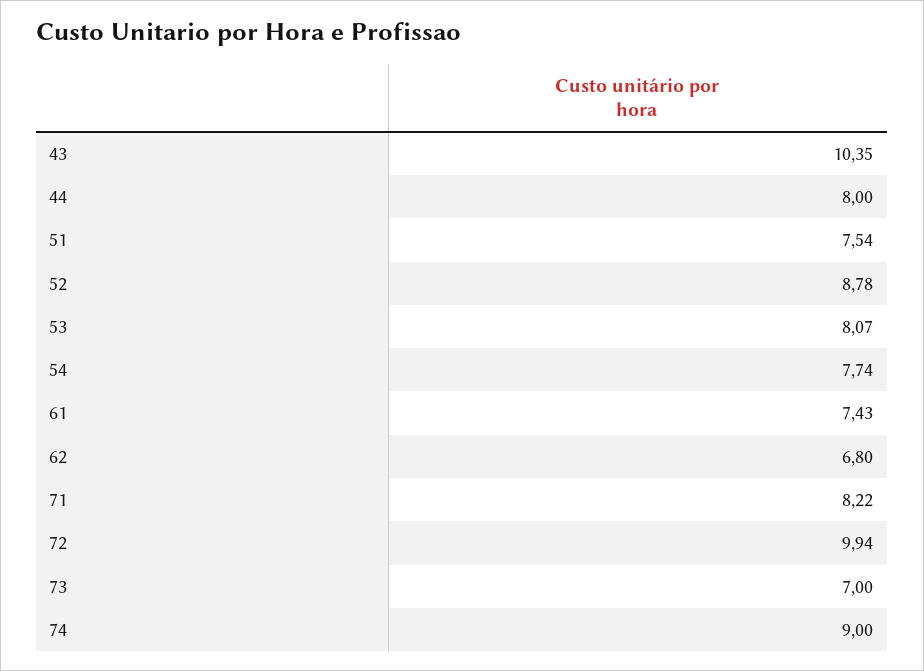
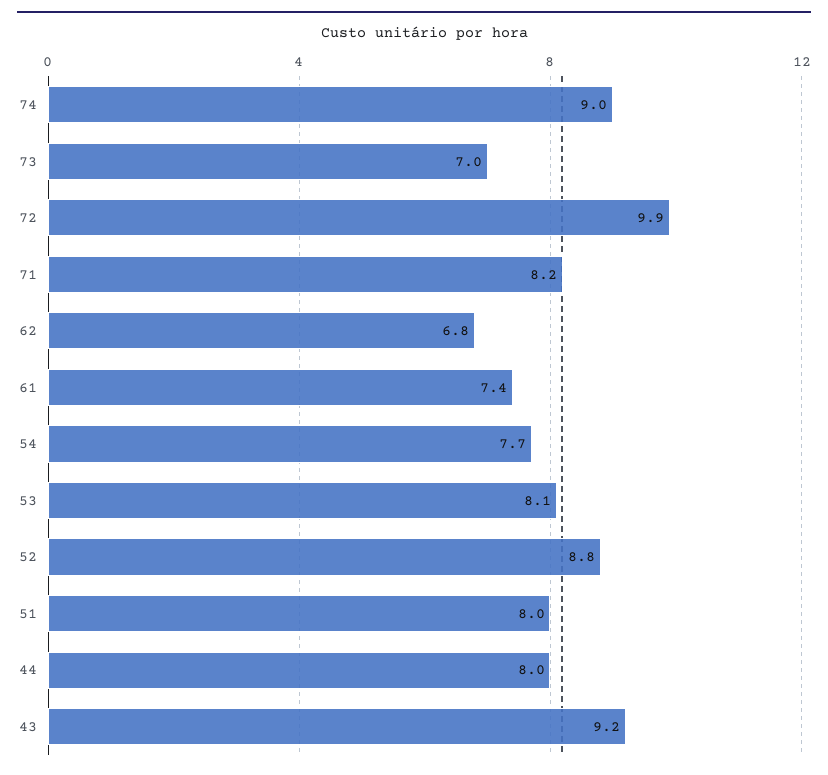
43: 10.35 -> 9.2
51: 7.54 -> 8

